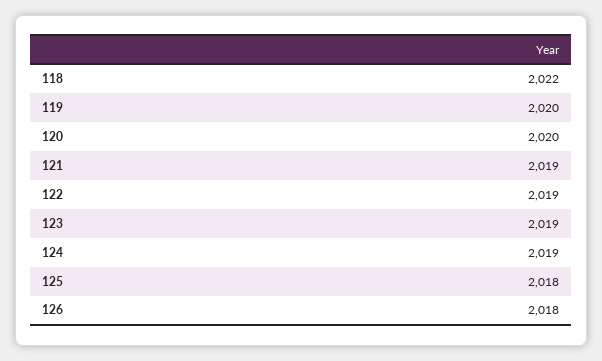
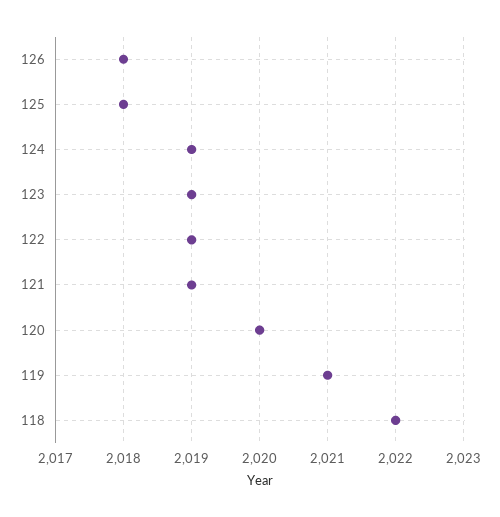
119: 2020 -> 2021

